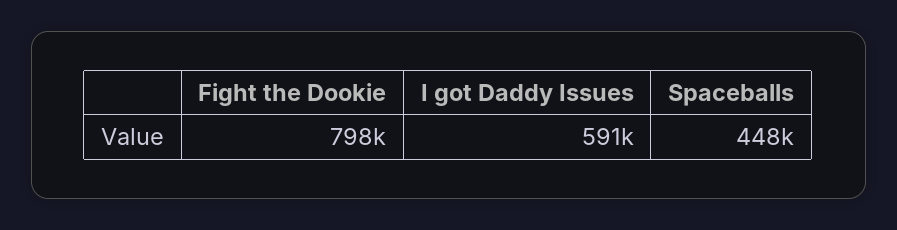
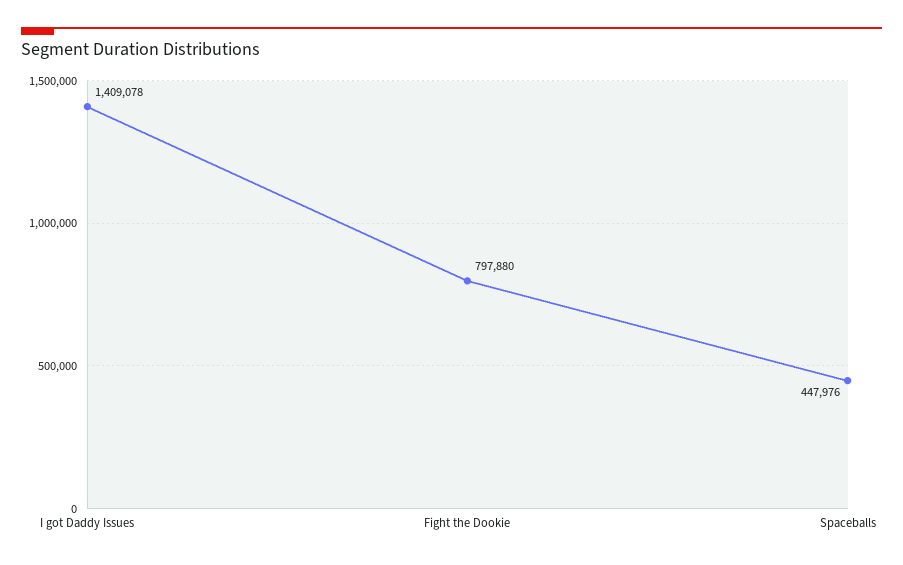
I got Daddy Issues: 591000 -> 1409078

